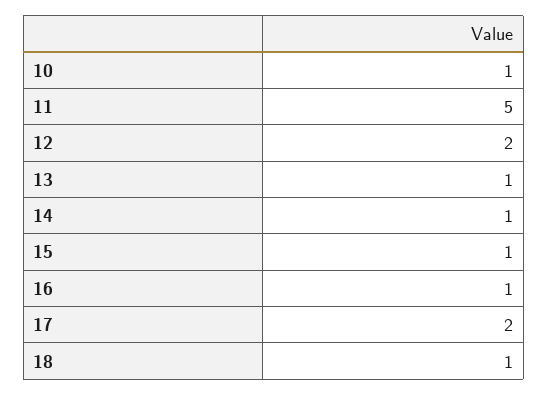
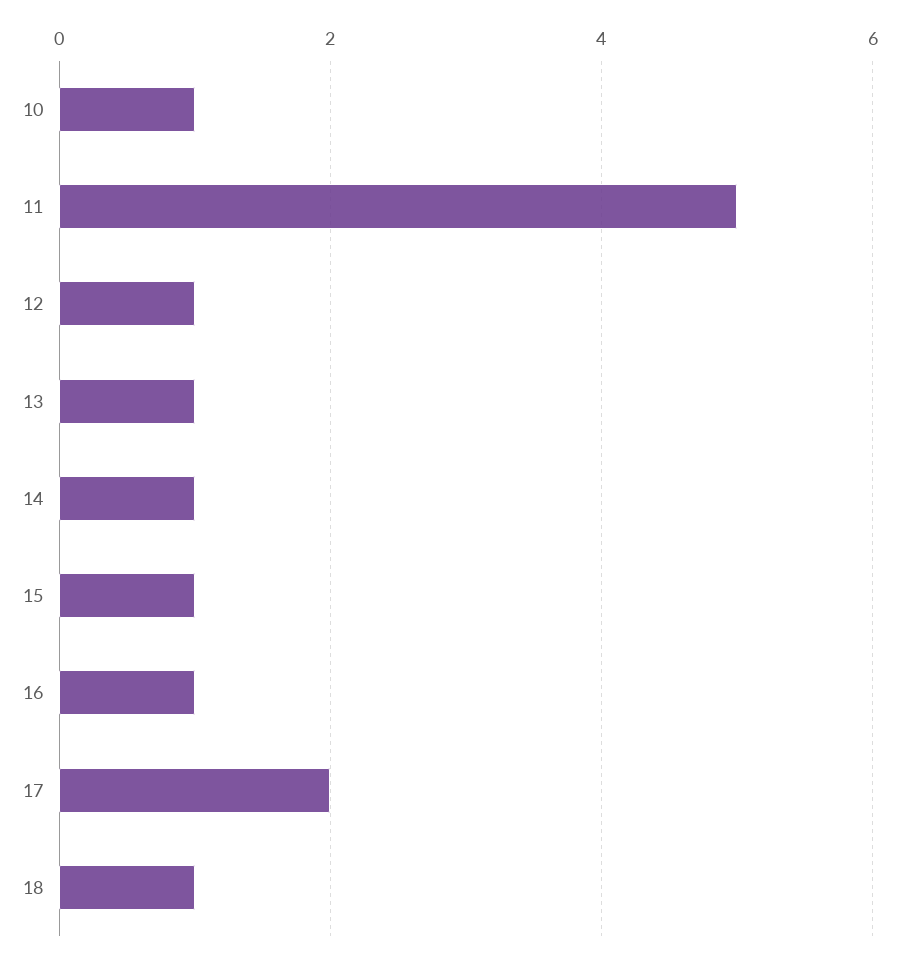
12: 2 -> 1

